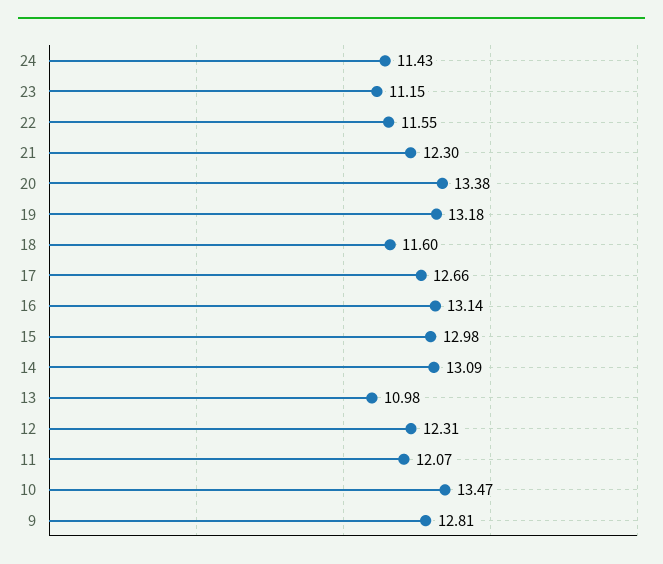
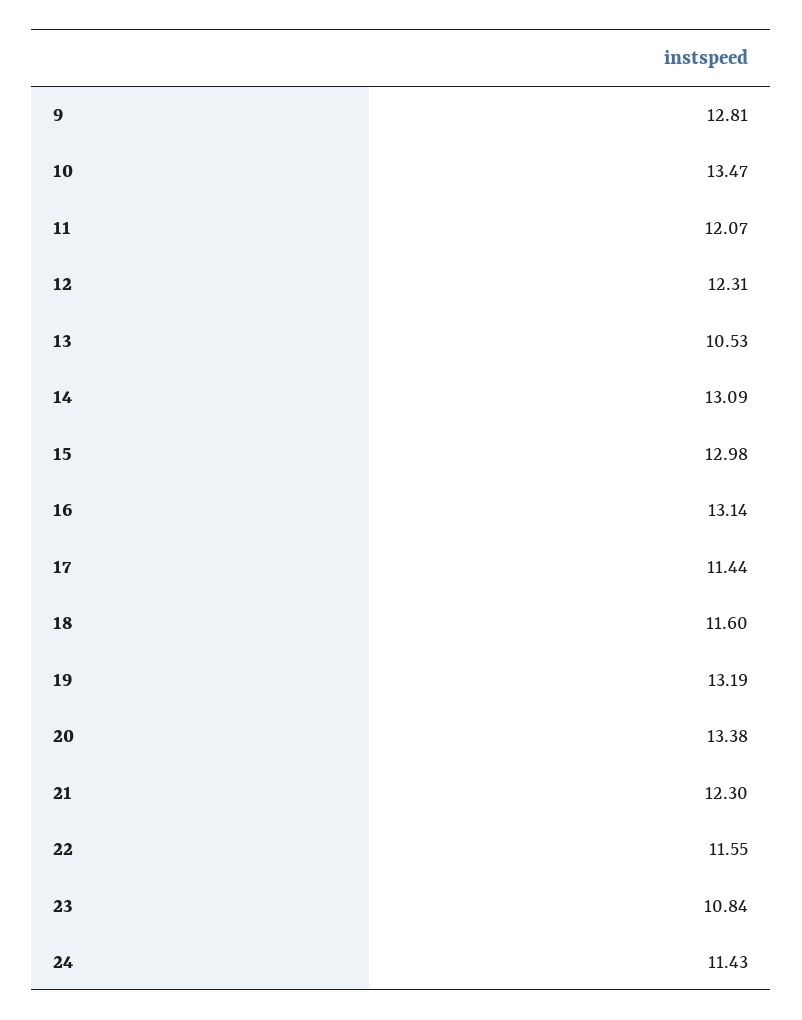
23: 11.15 -> 10.84
19: 13.18 -> 13.19
17: 12.66 -> 11.44
13: 10.98 -> 10.53

